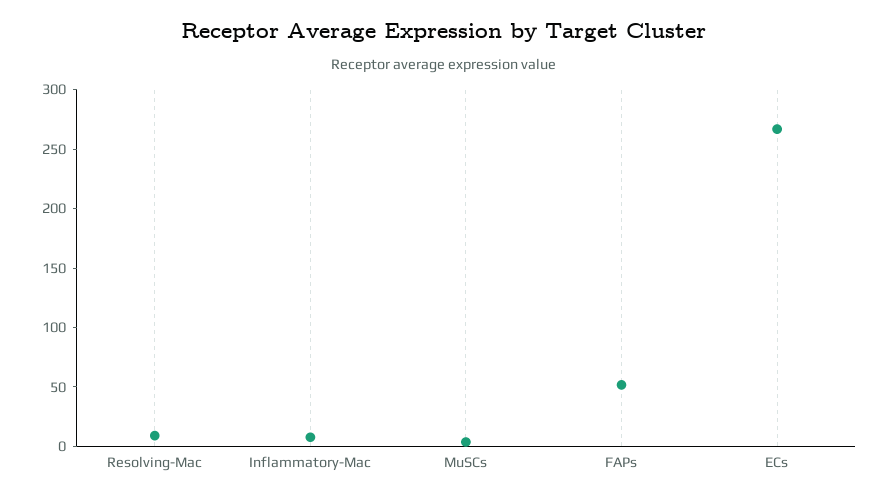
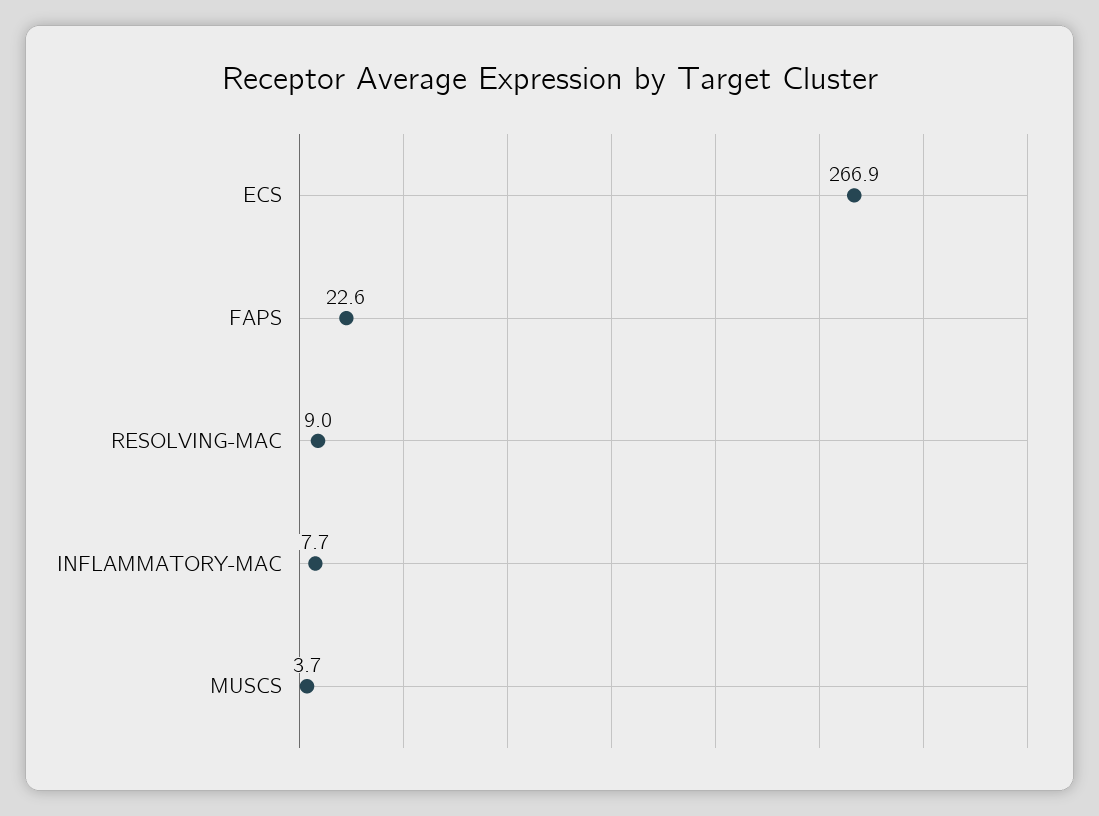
FAPs: 50 -> 22.6

